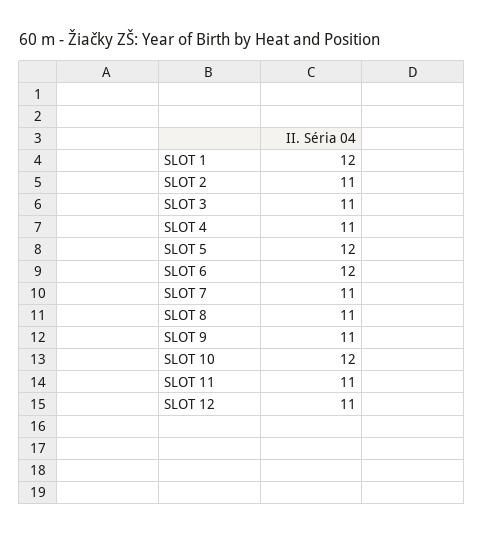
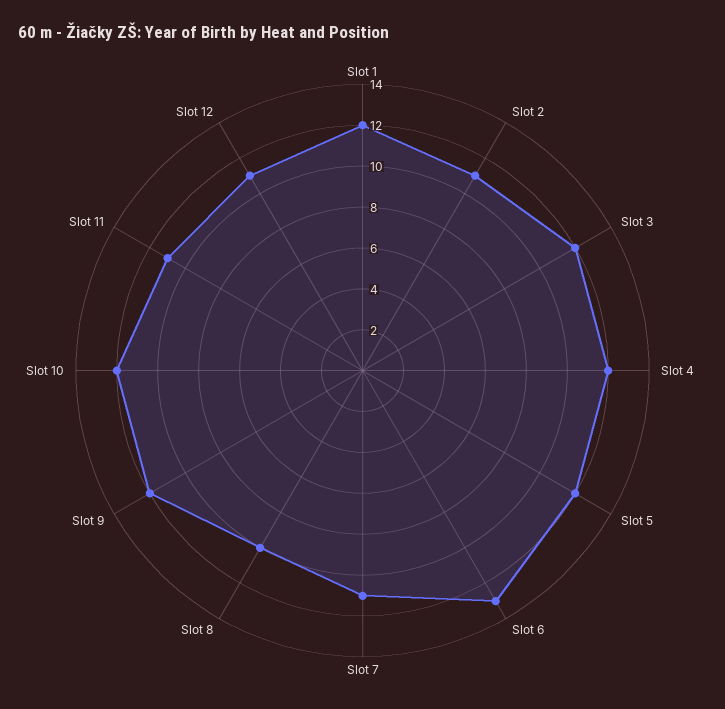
SLOT 3: 11 -> 12
SLOT 4: 11 -> 12
SLOT 6: 12 -> 13
SLOT 8: 11 -> 10
SLOT 9: 11 -> 12

